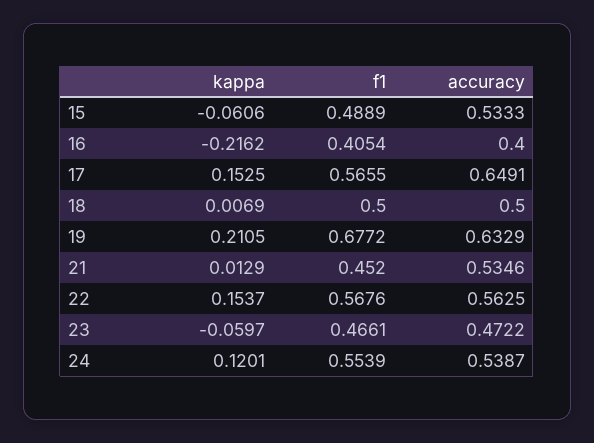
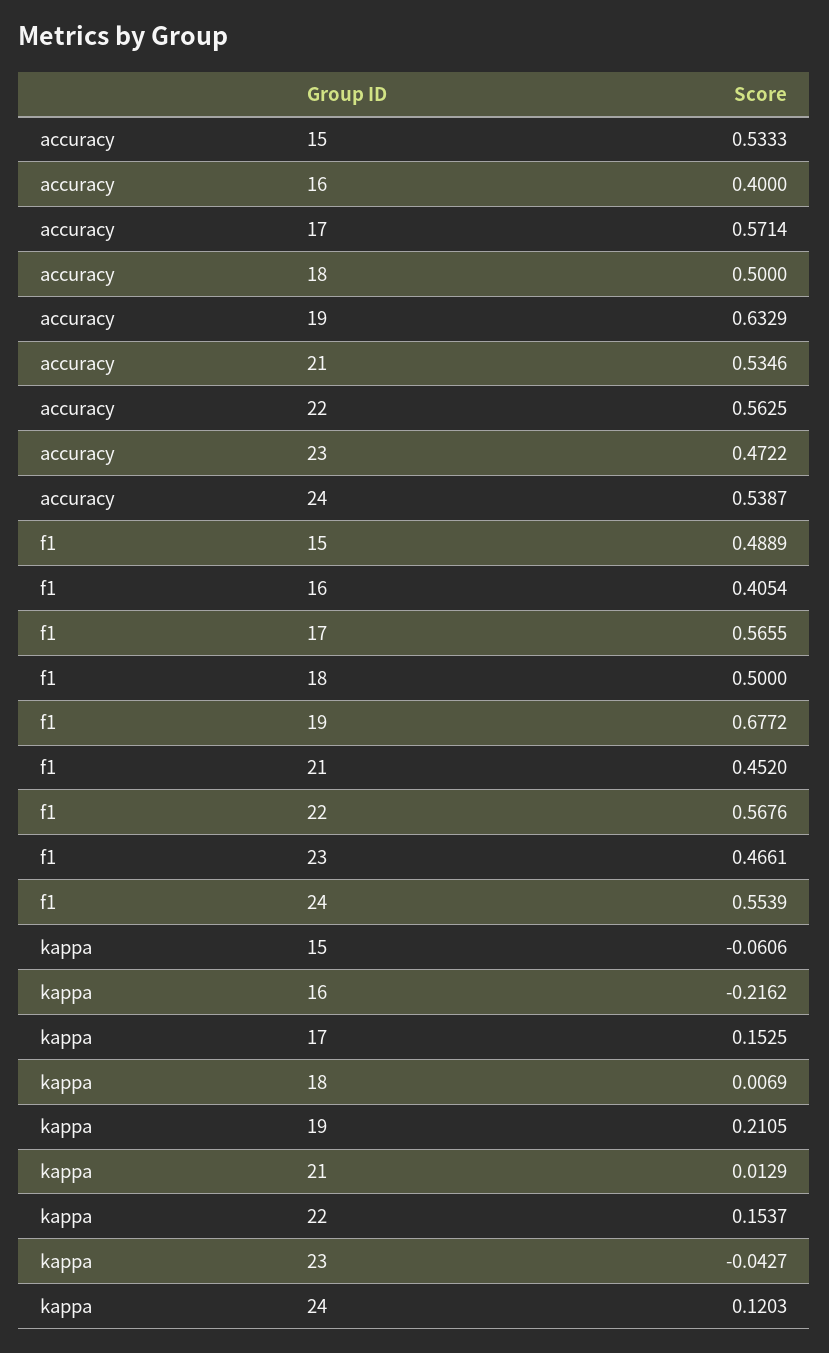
accuracy, 17: 0.6491 -> 0.5714
kappa, 23: -0.0597 -> -0.0427
kappa, 24: 0.1201 -> 0.1203

